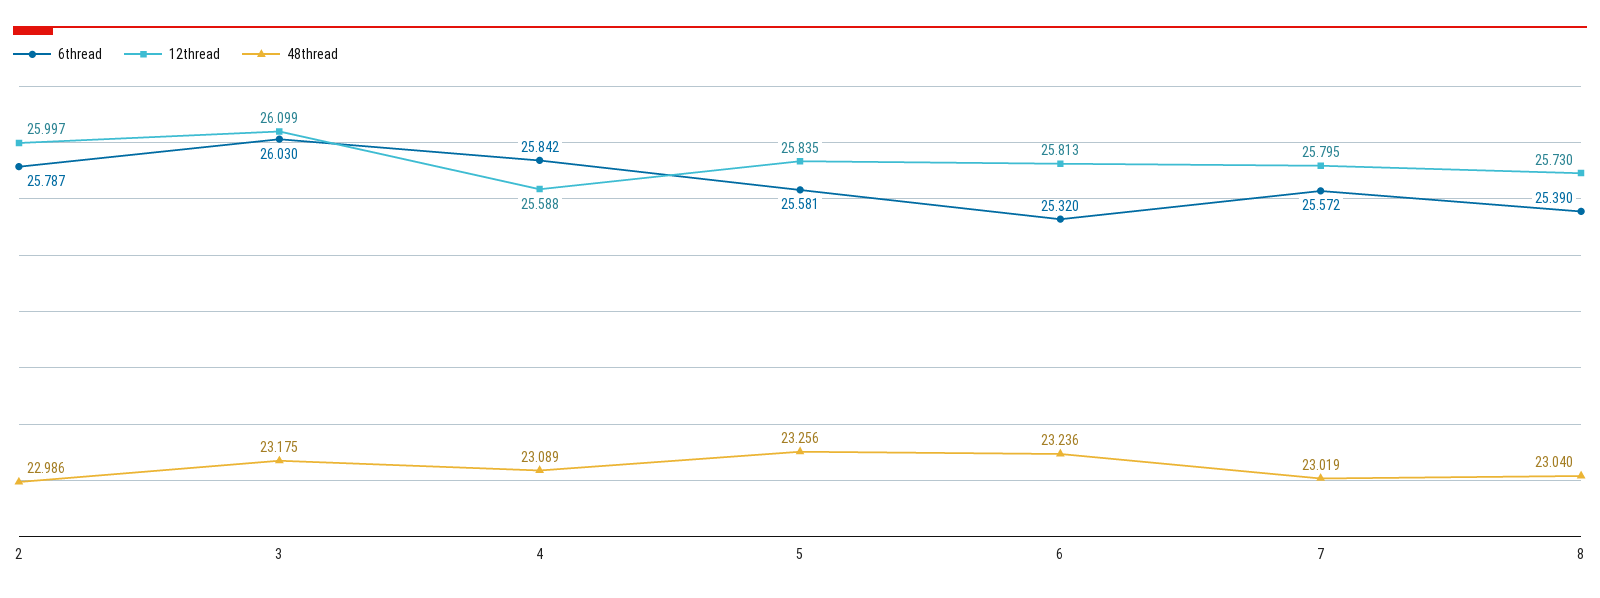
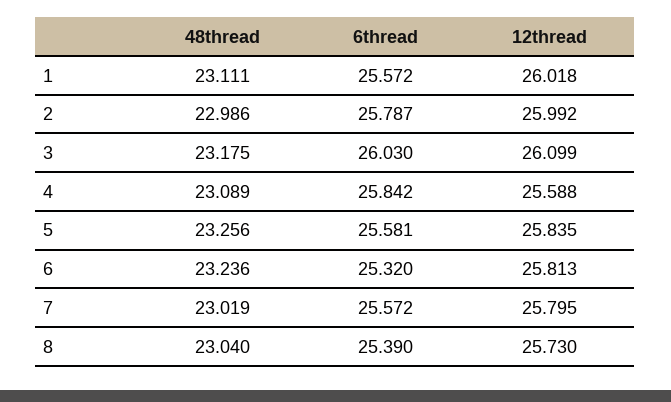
12thread, 2: 25.997 -> 25.992
48thread, 1: none -> 23.111
6thread, 1: none -> 25.572
12thread, 1: none -> 26.018

